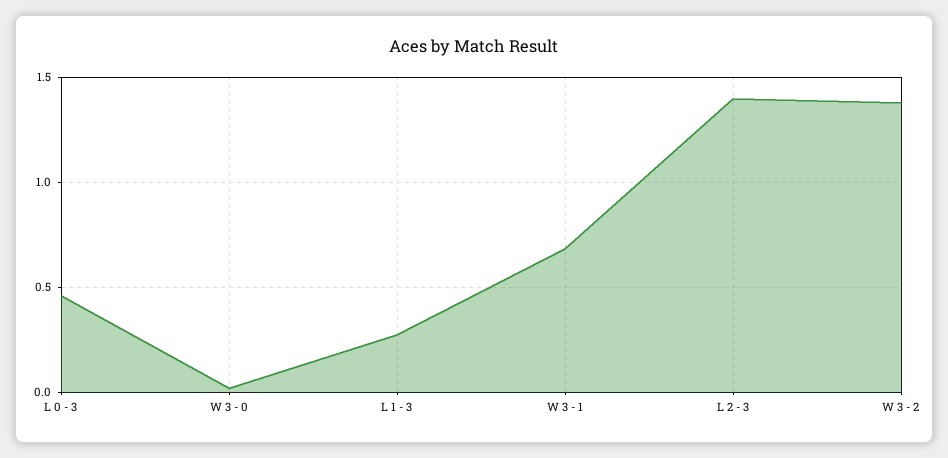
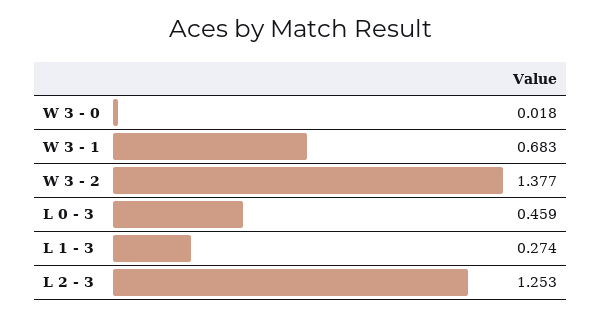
L 2 - 3: 1.4 -> 1.253

